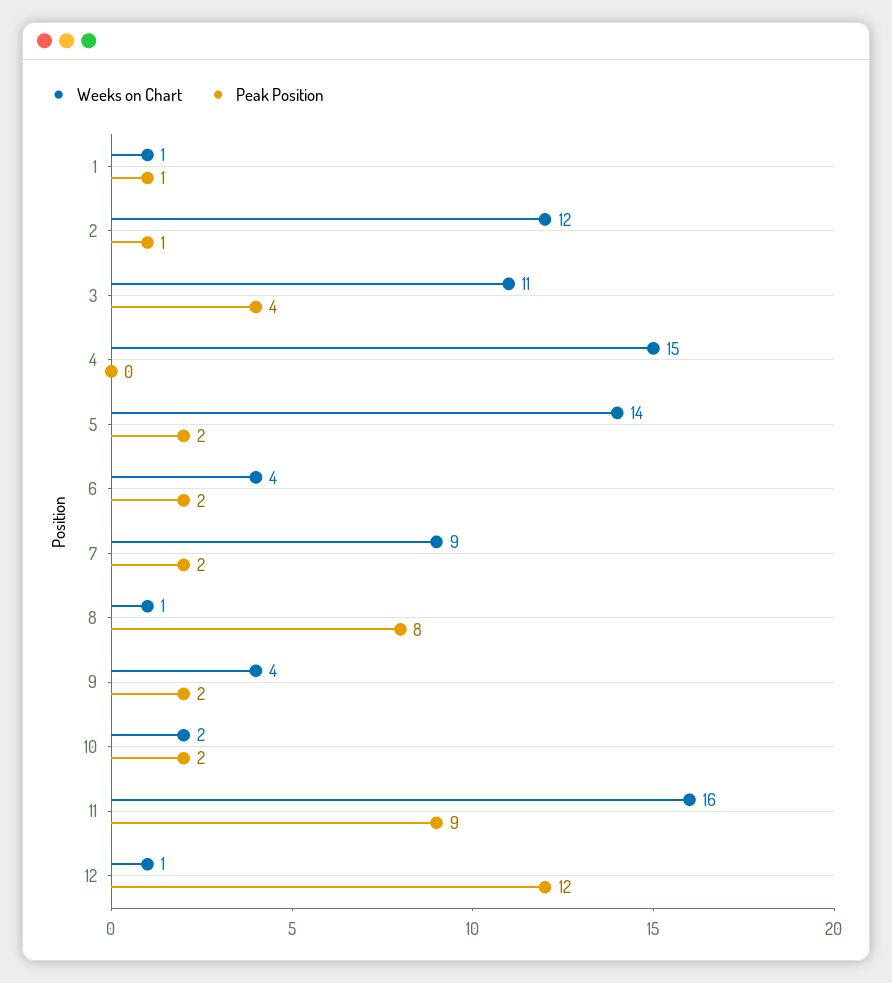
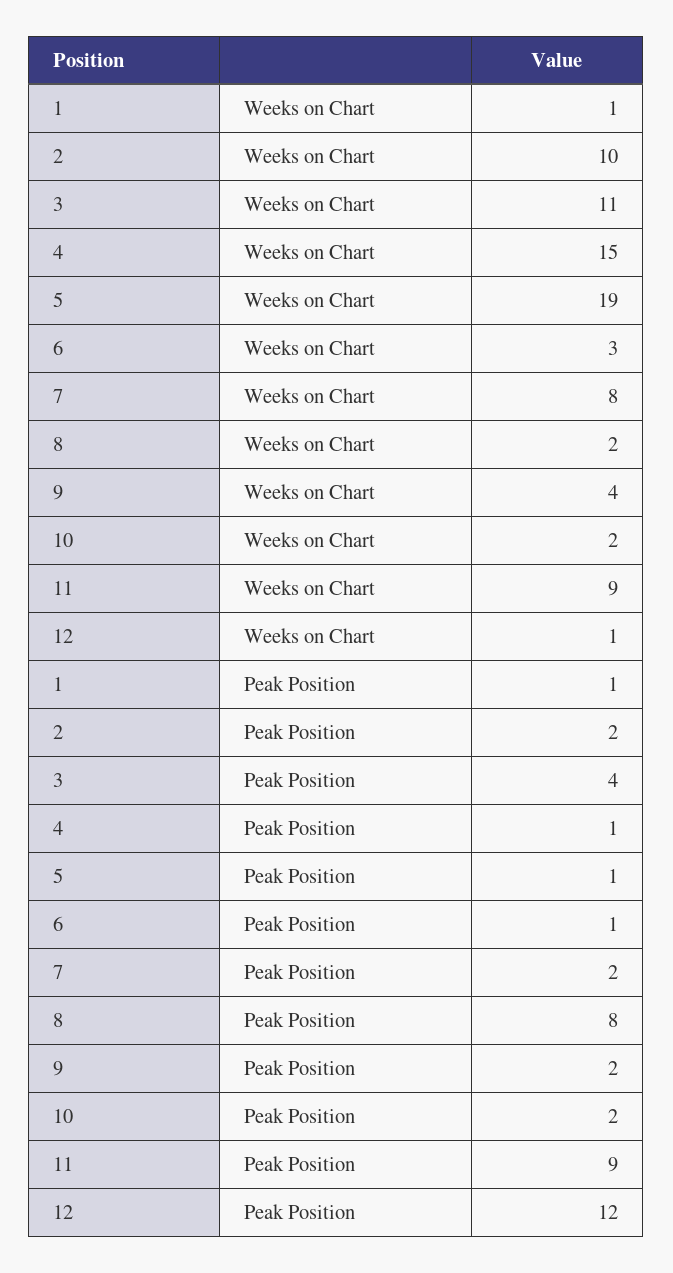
Weeks on Chart, 2: 12 -> 10
Peak Position, 2: 1 -> 2
Peak Position, 4: 0 -> 1
Weeks on Chart, 5: 14 -> 19
Peak Position, 5: 2 -> 1
Weeks on Chart, 6: 4 -> 3
Peak Position, 6: 2 -> 1
Weeks on Chart, 7: 9 -> 8
Weeks on Chart, 8: 1 -> 2
Weeks on Chart, 11: 16 -> 9

